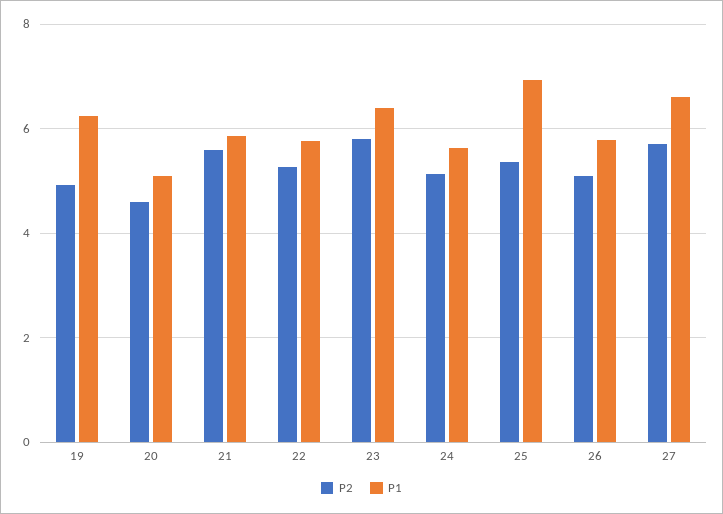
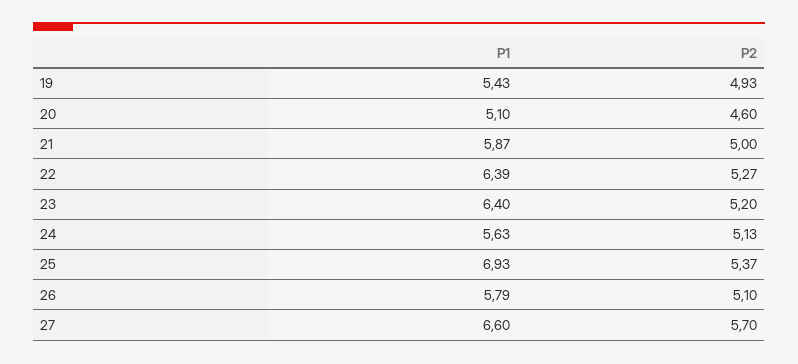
P1, 19: 6.2 -> 5.43
P2, 21: 5.6 -> 5
P1, 22: 5.8 -> 6.39
P2, 23: 5.8 -> 5.2

